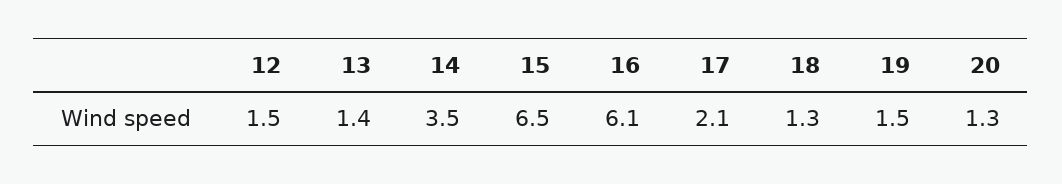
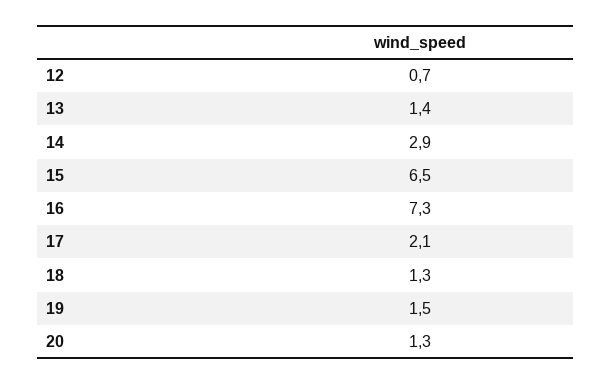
12: 1.5 -> 0.7
14: 3.5 -> 2.9
16: 6.1 -> 7.3

